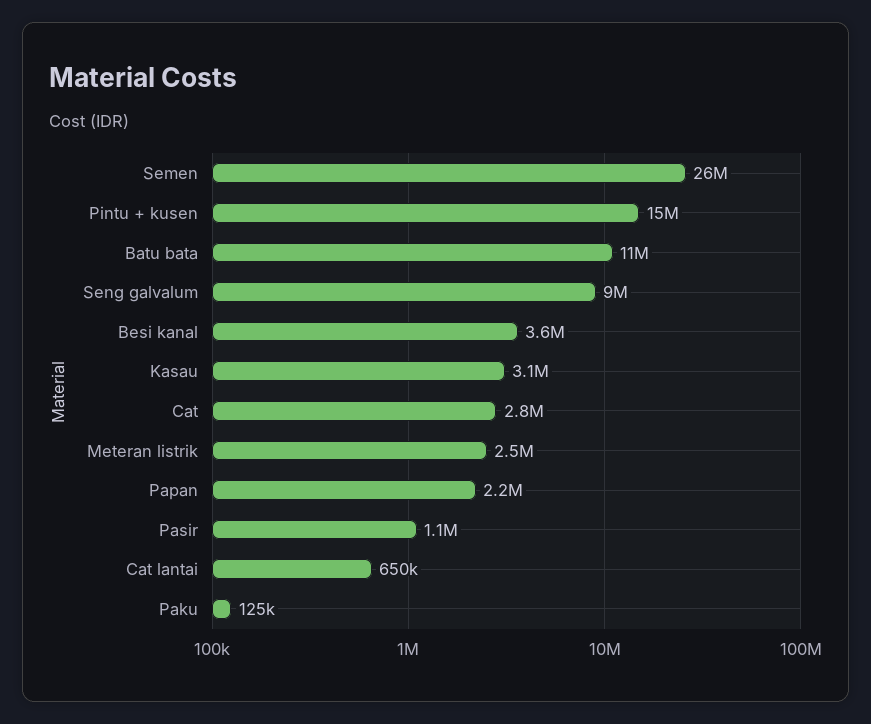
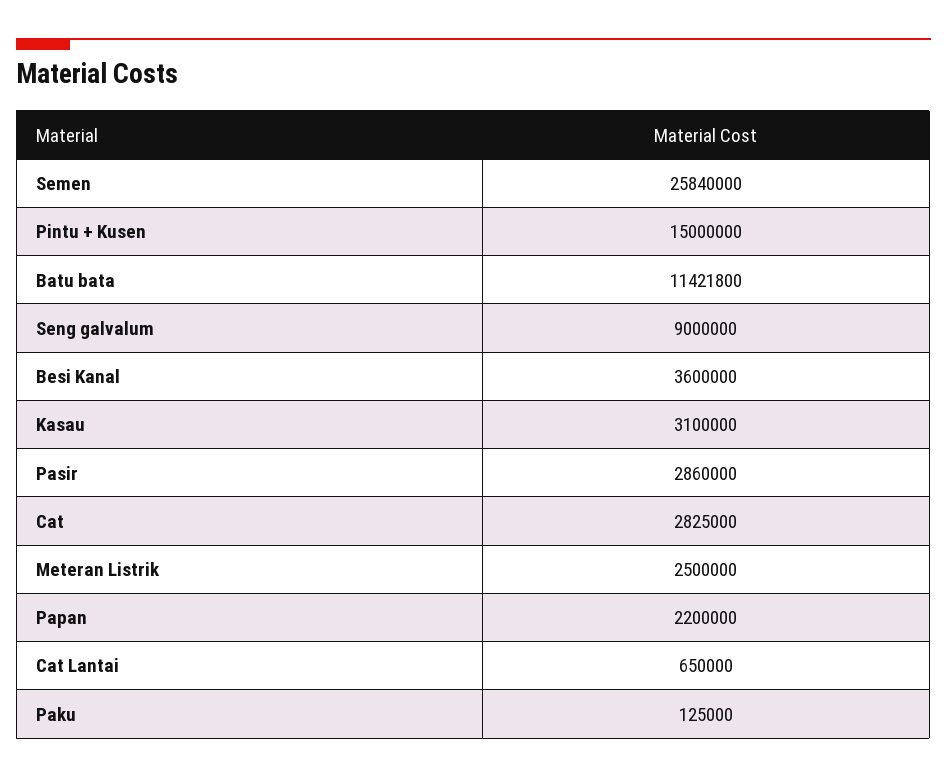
Pasir: 1100000 -> 2860000

